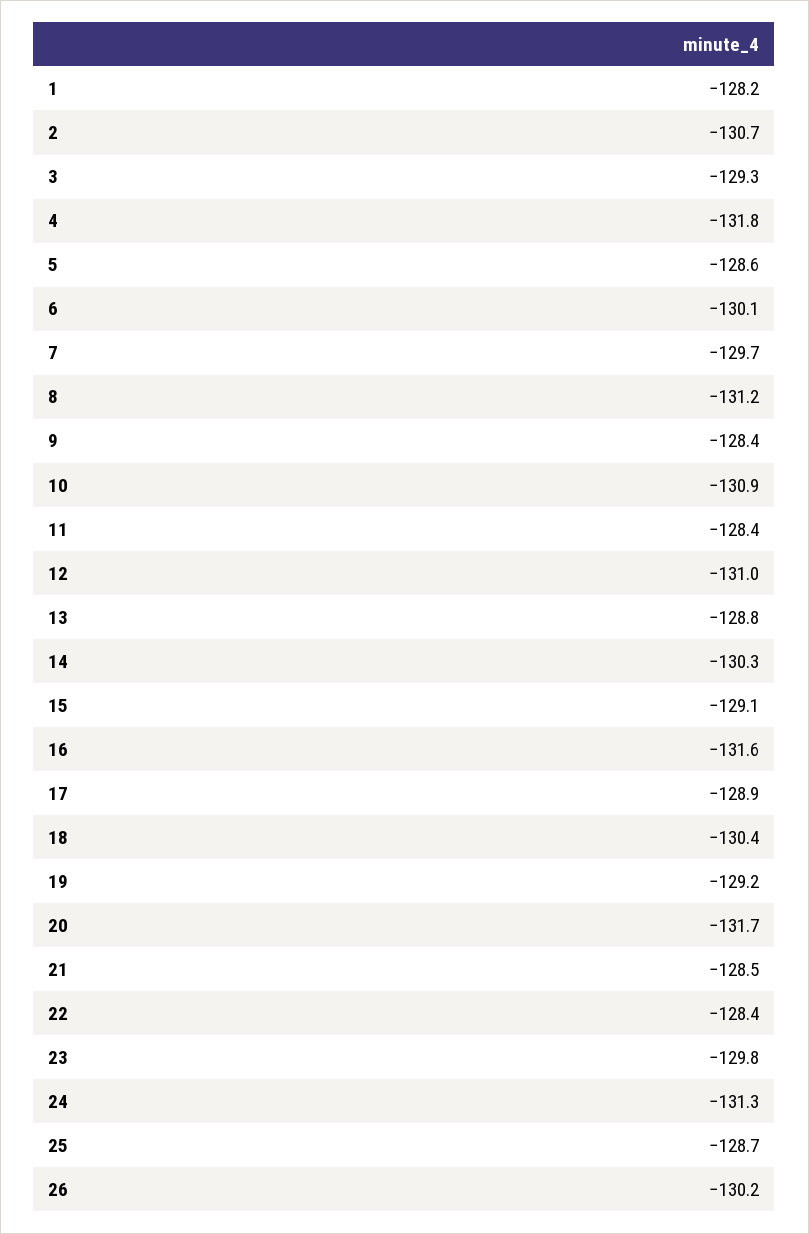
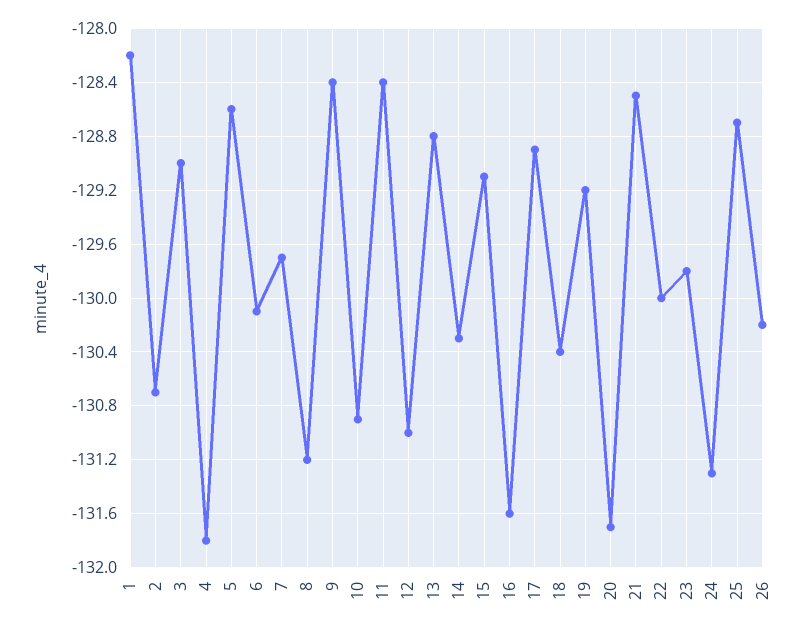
3: -129.3 -> -129
22: -128.4 -> -130

